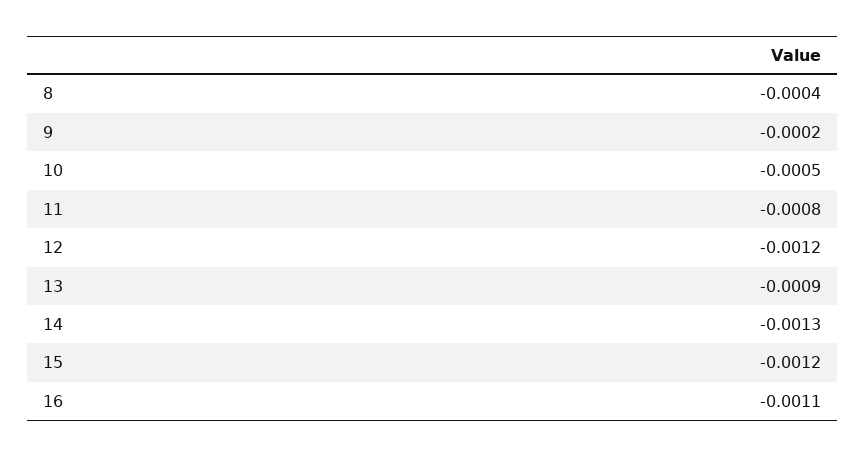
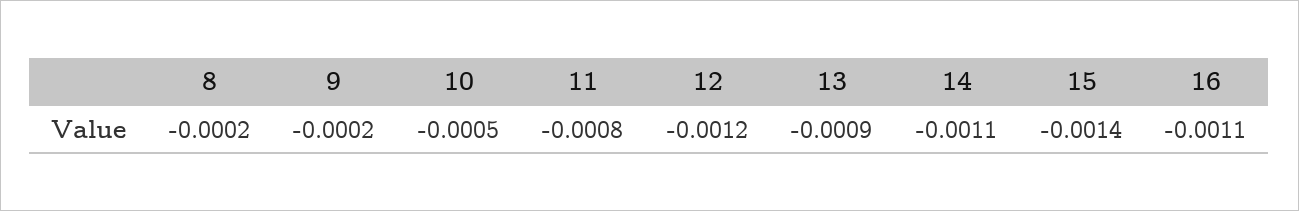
8: -0.0004 -> -0.0002
14: -0.0013 -> -0.0011
15: -0.0012 -> -0.0014

